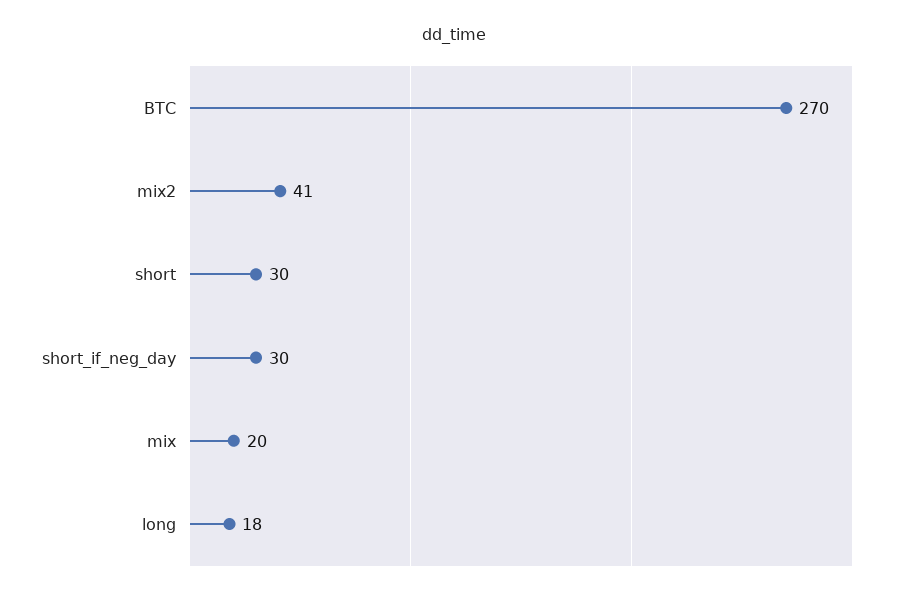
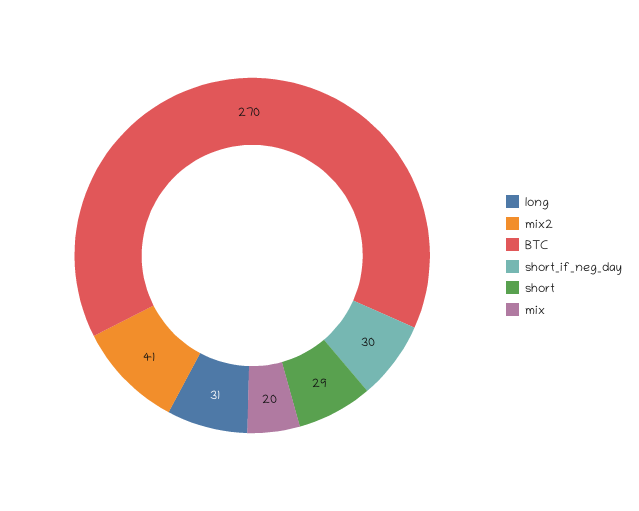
short: 30 -> 29
long: 18 -> 31

